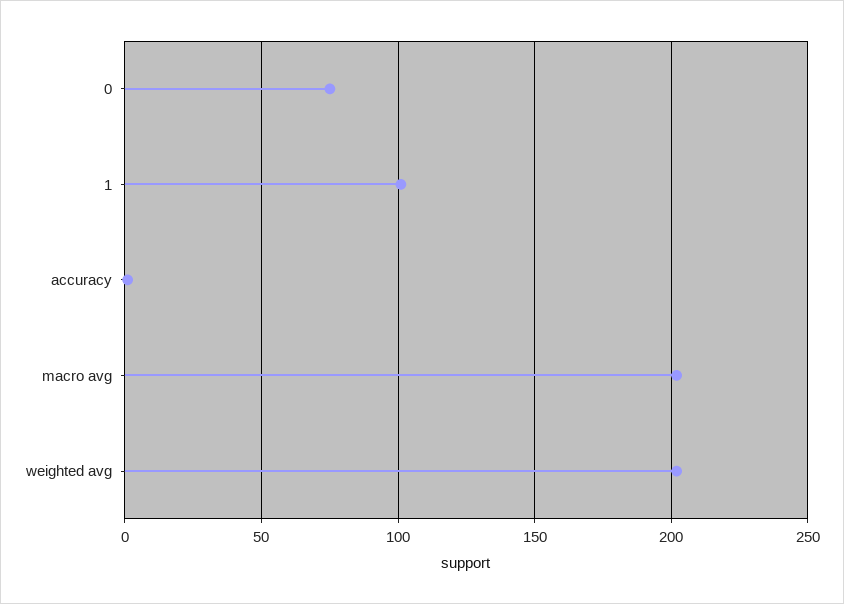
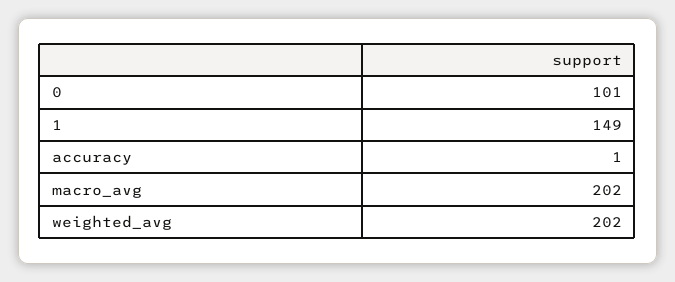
0: 75 -> 101
1: 100 -> 149

